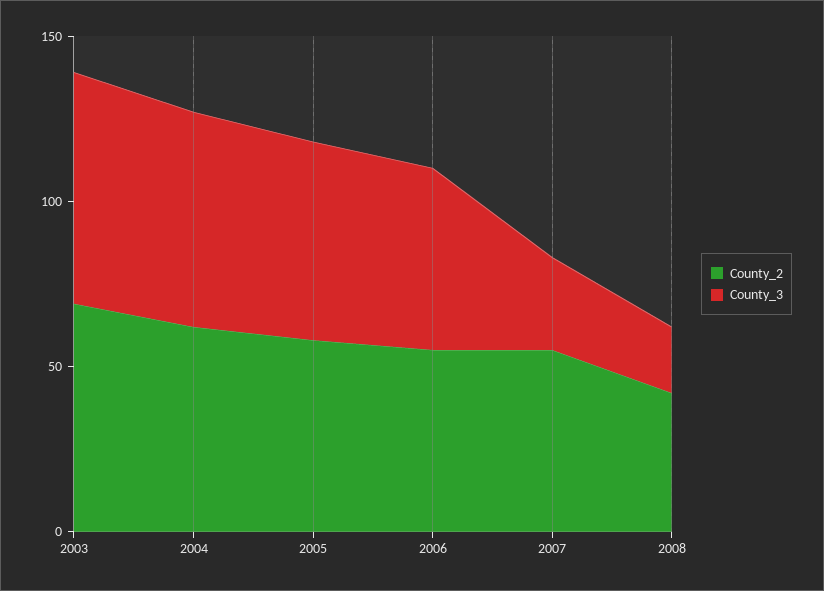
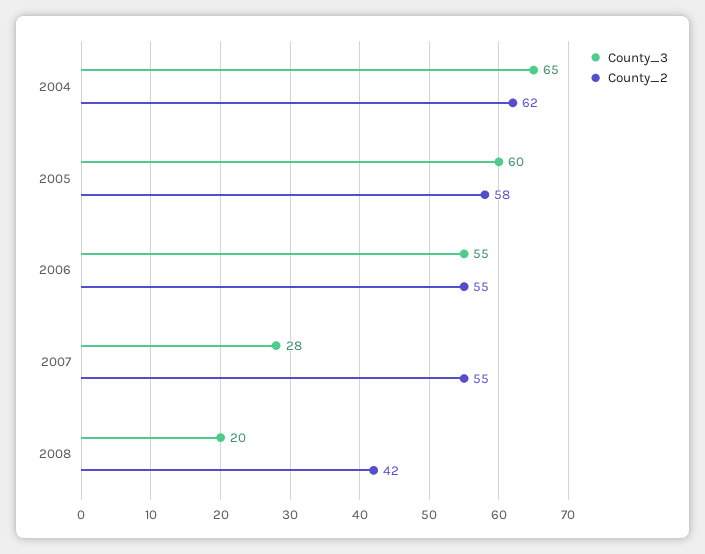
County_2, 2003: 70 -> none
County_3, 2003: 70 -> none

